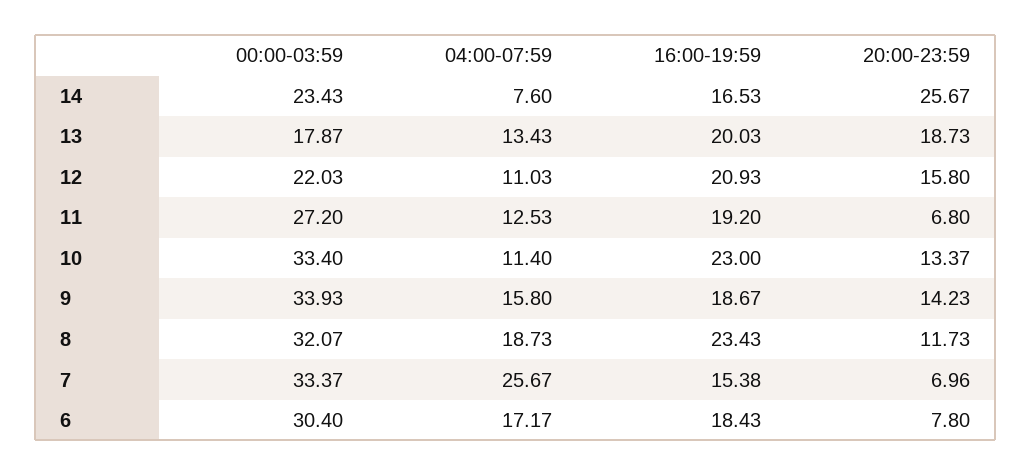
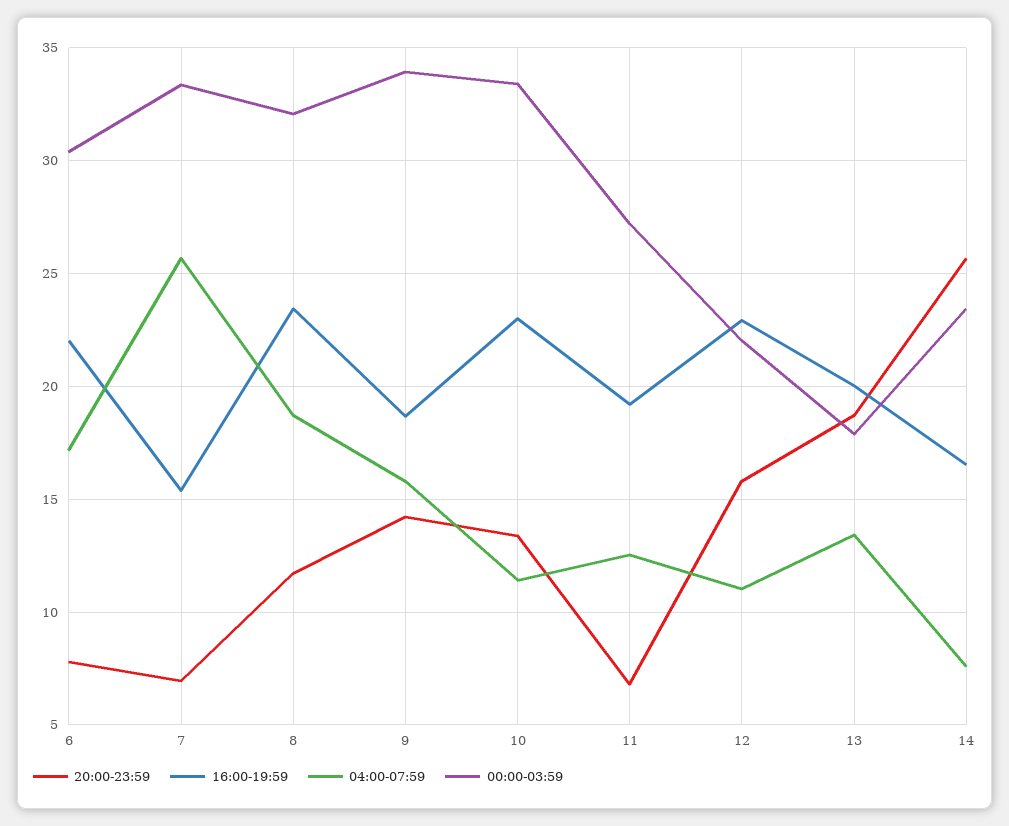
16:00-19:59, 12: 20.93 -> 23
16:00-19:59, 6: 18.43 -> 22

